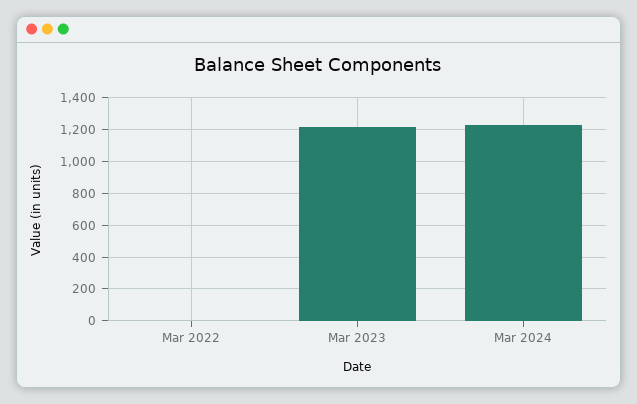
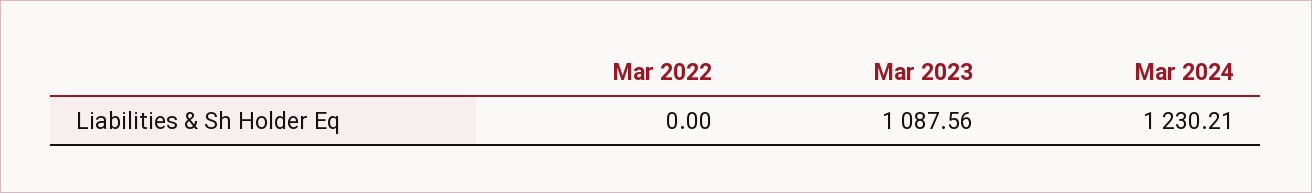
Mar 2023: 1200 -> 1087.56

